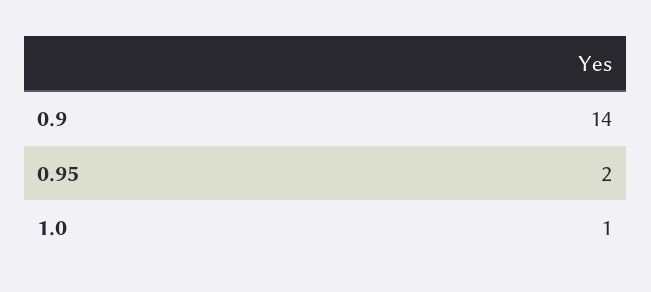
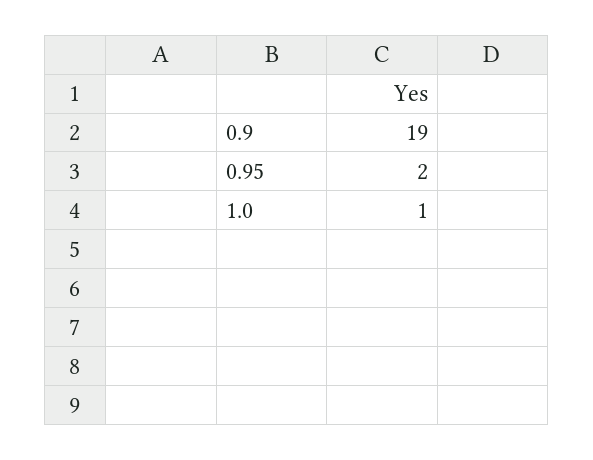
0.9: 14 -> 19

